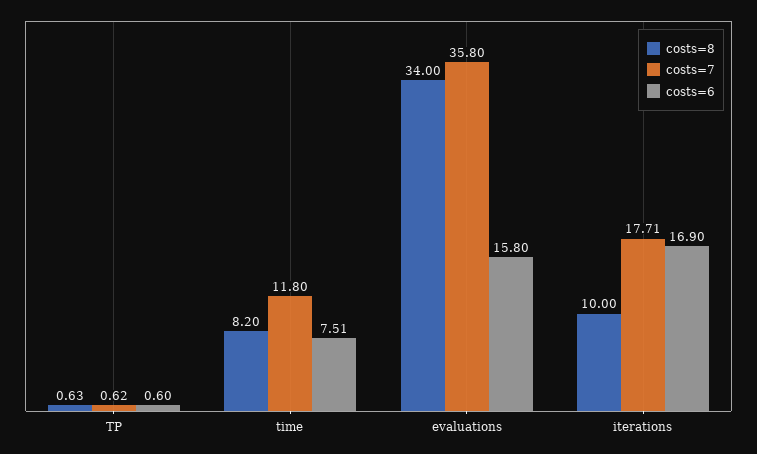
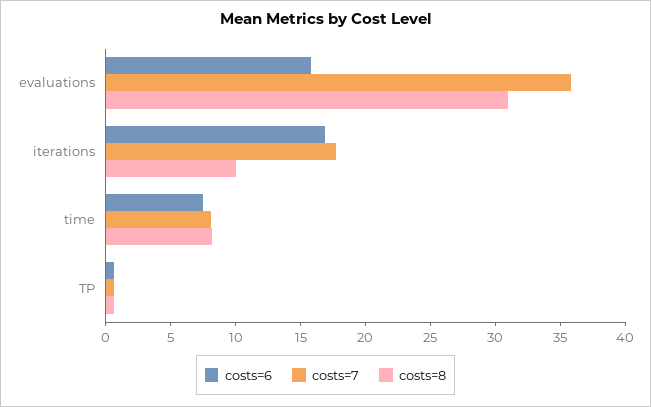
costs=7, time: 11.8 -> 8
costs=8, evaluations: 34 -> 31

